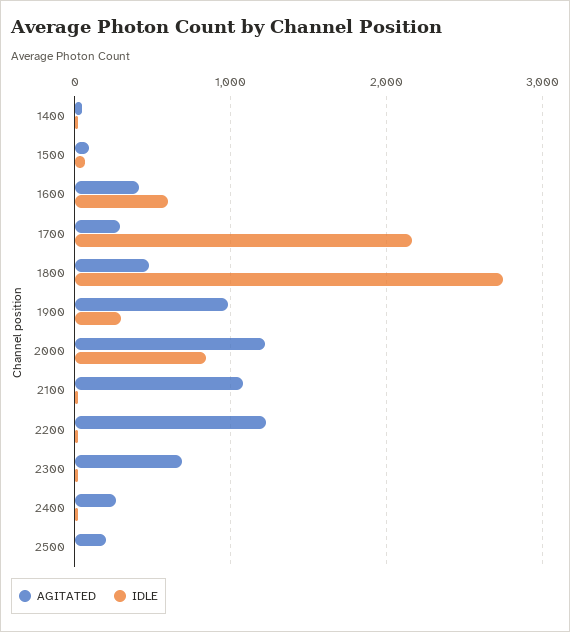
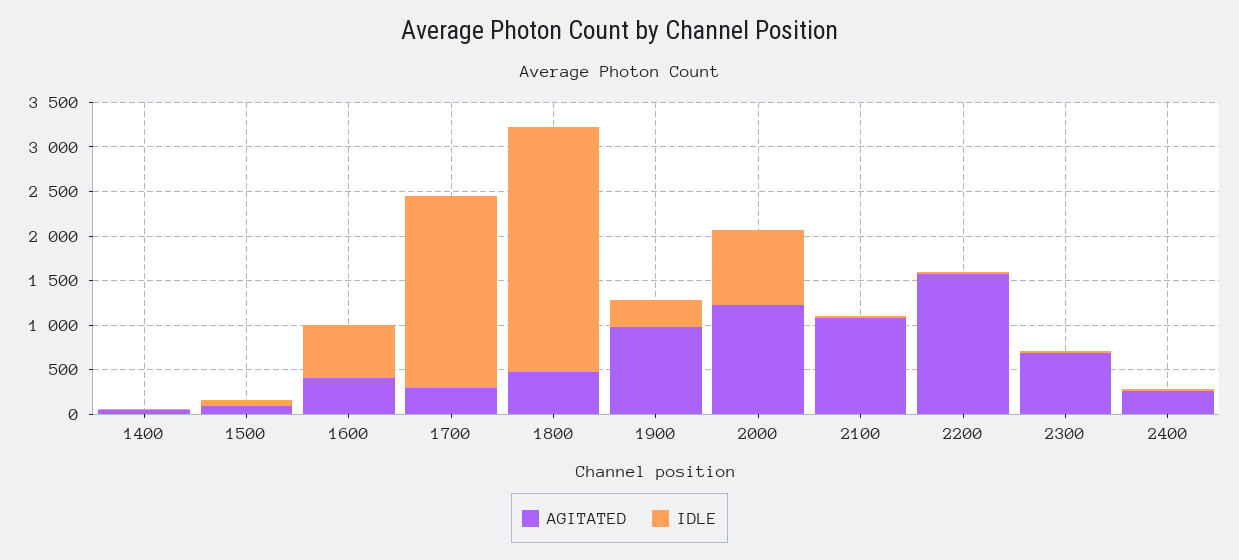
AGITATED, 2200: 1200 -> 1600
AGITATED, 2500: 200 -> none
IDLE, 2500: 0 -> none

